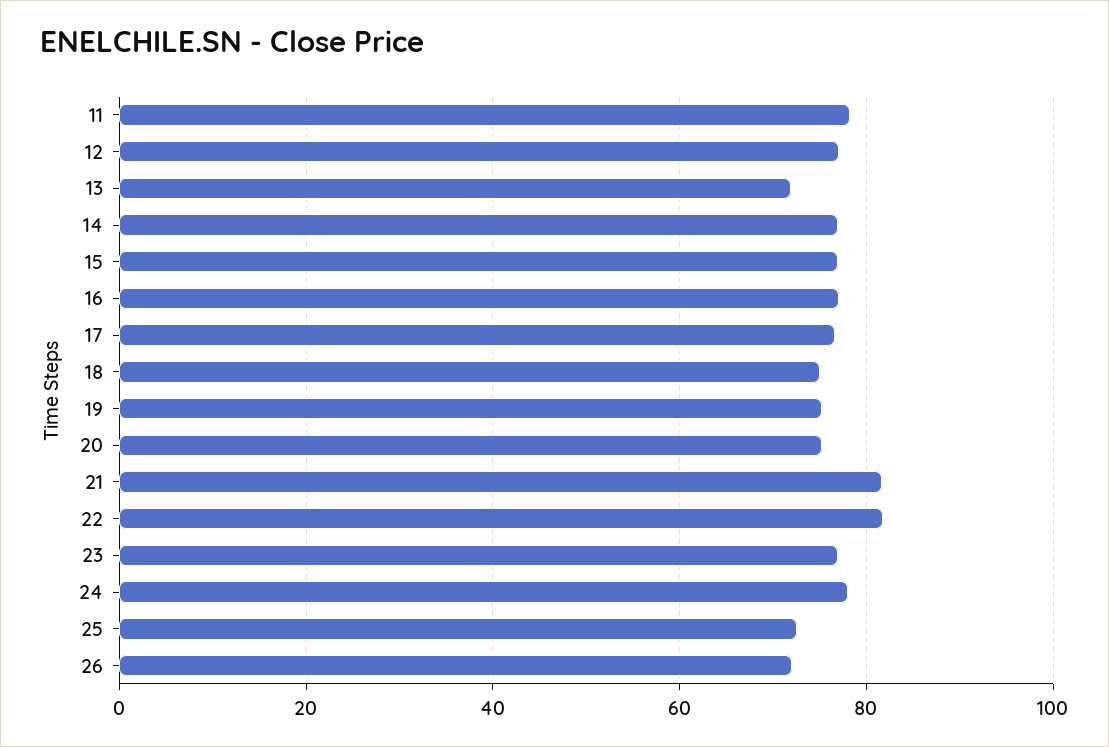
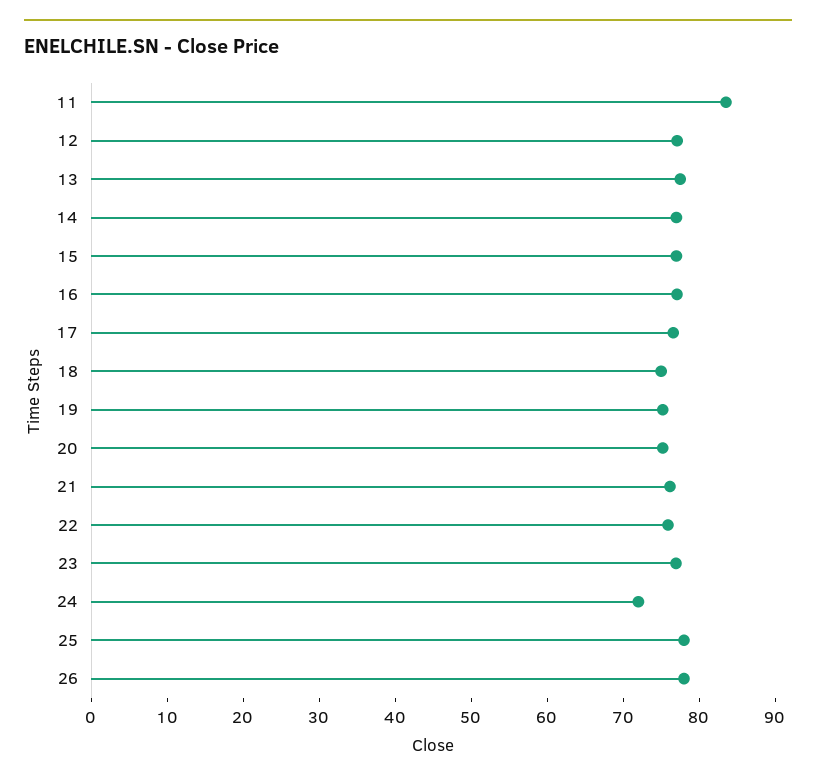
11: 78 -> 84
13: 72 -> 78
21: 82 -> 76
22: 82 -> 76
24: 78 -> 72
25: 72 -> 78
26: 72 -> 78

